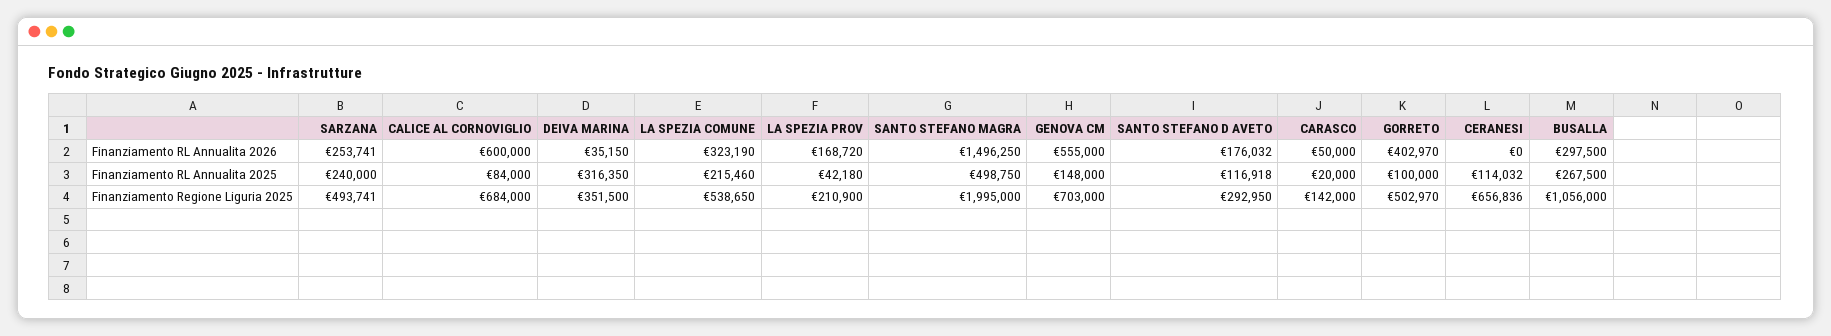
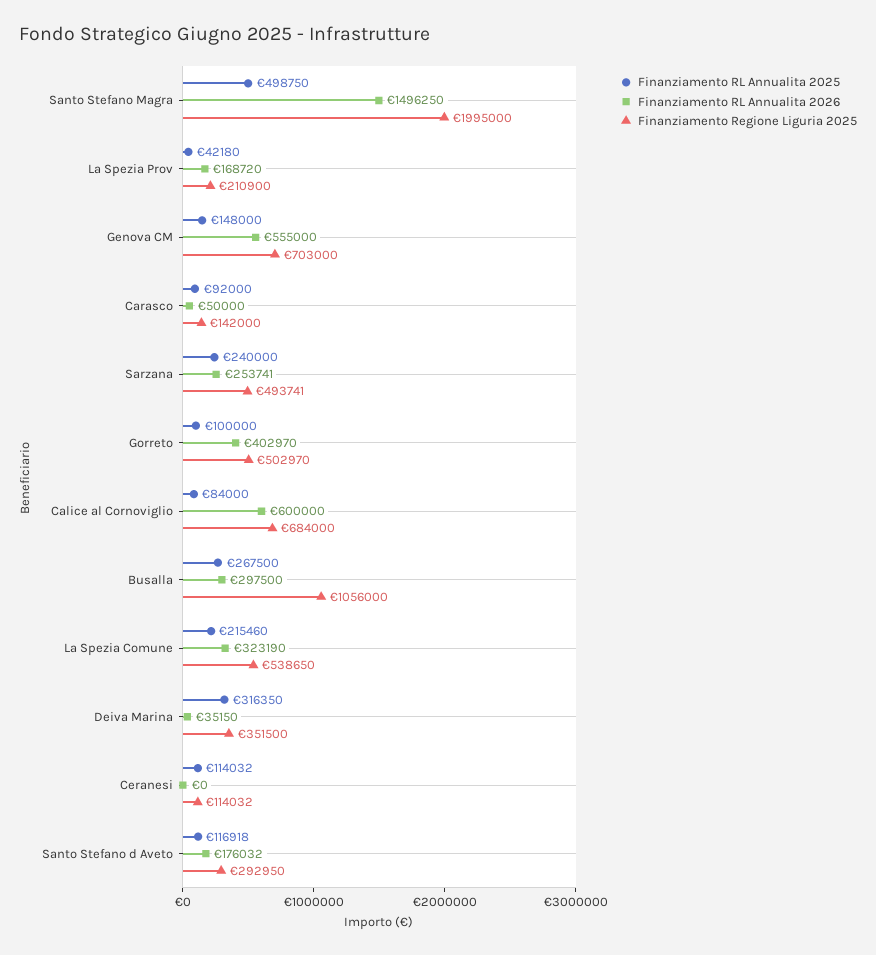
Finanziamento RL Annualita 2025, CARASCO: 20000 -> 92000
Finanziamento Regione Liguria 2025, CERANESI: 656836 -> 114032

